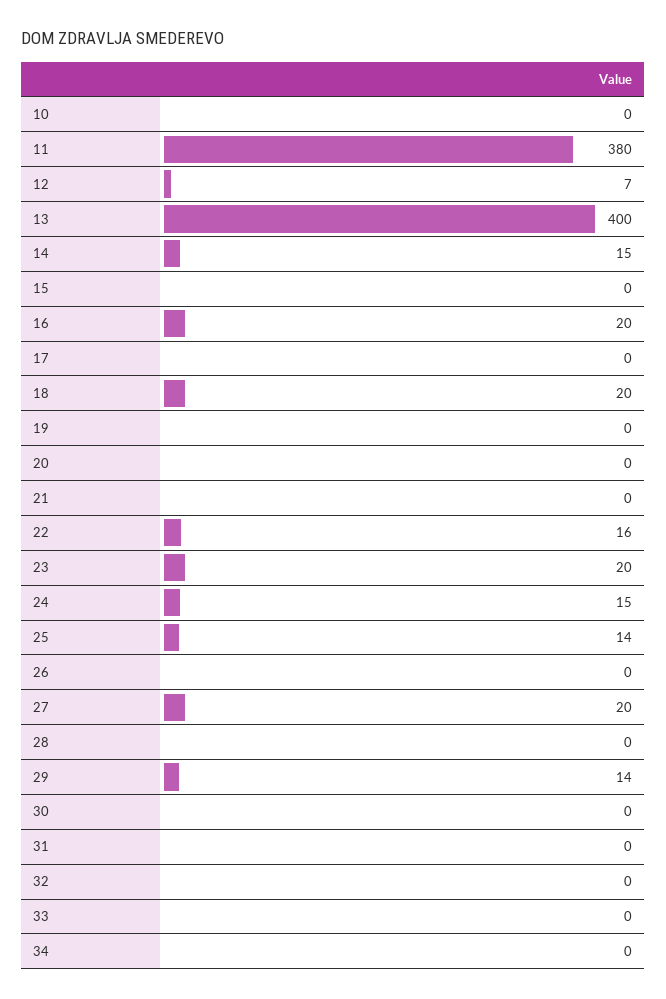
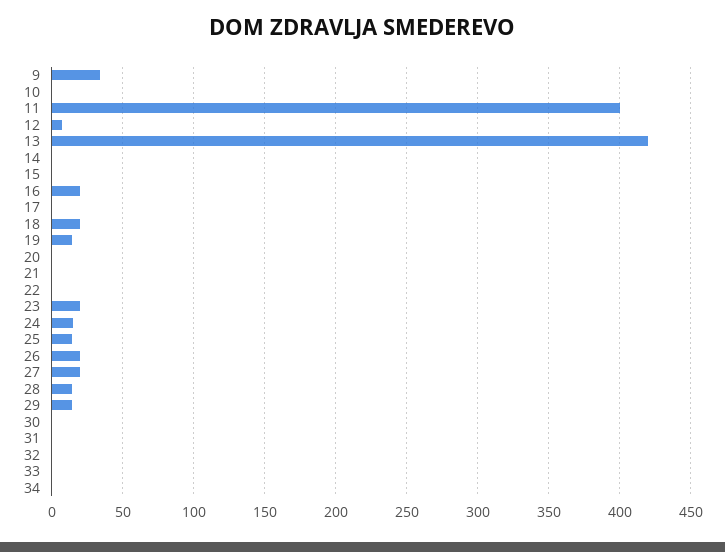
11: 380 -> 400
13: 400 -> 420
14: 15 -> 0
19: 0 -> 15
22: 16 -> 0
26: 0 -> 20
28: 0 -> 15
9: none -> 35

